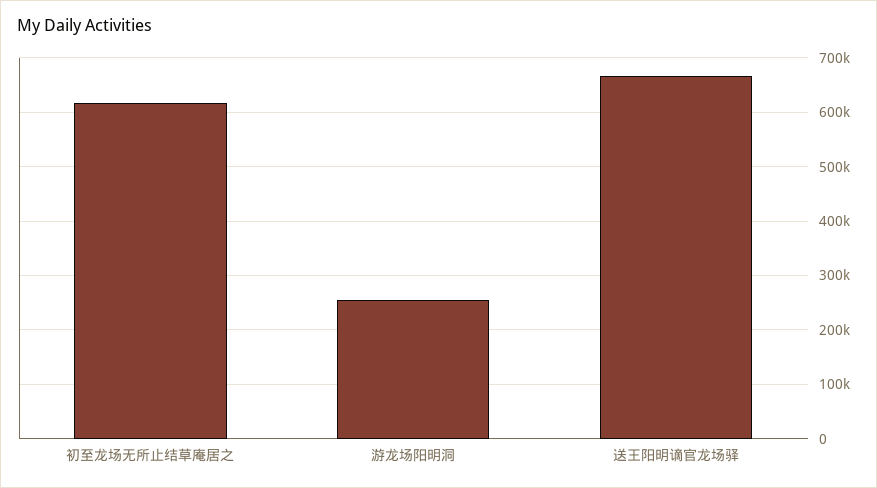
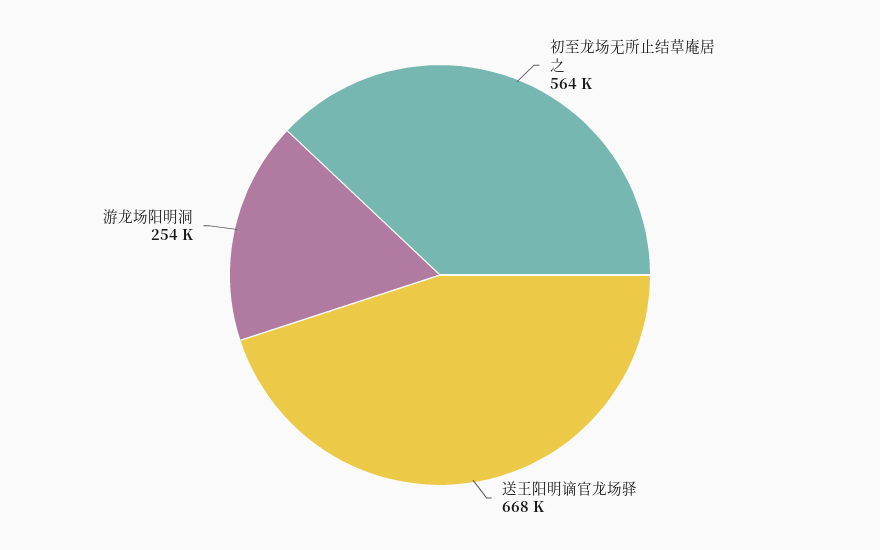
初至龙场无所止结草庵居之: 620000 -> 564000

